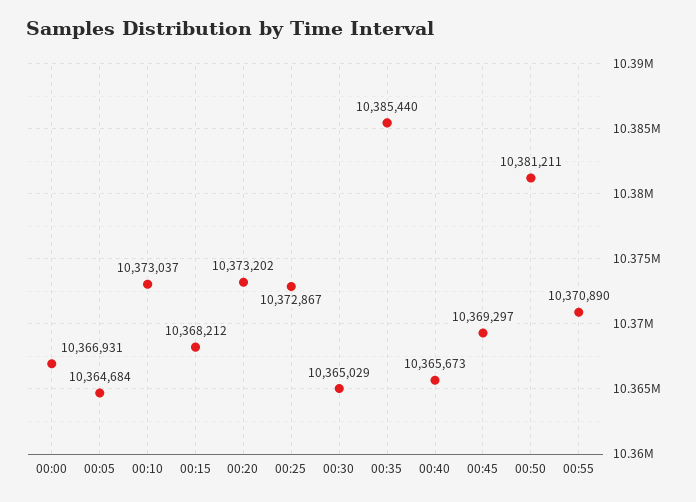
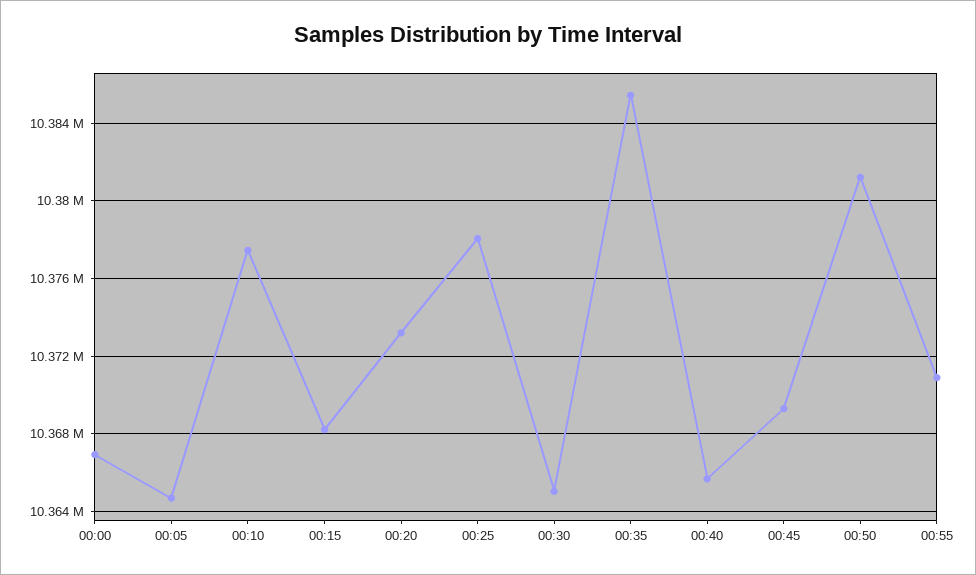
00:10: 10373037 -> 10377500
00:25: 10372867 -> 10378000

